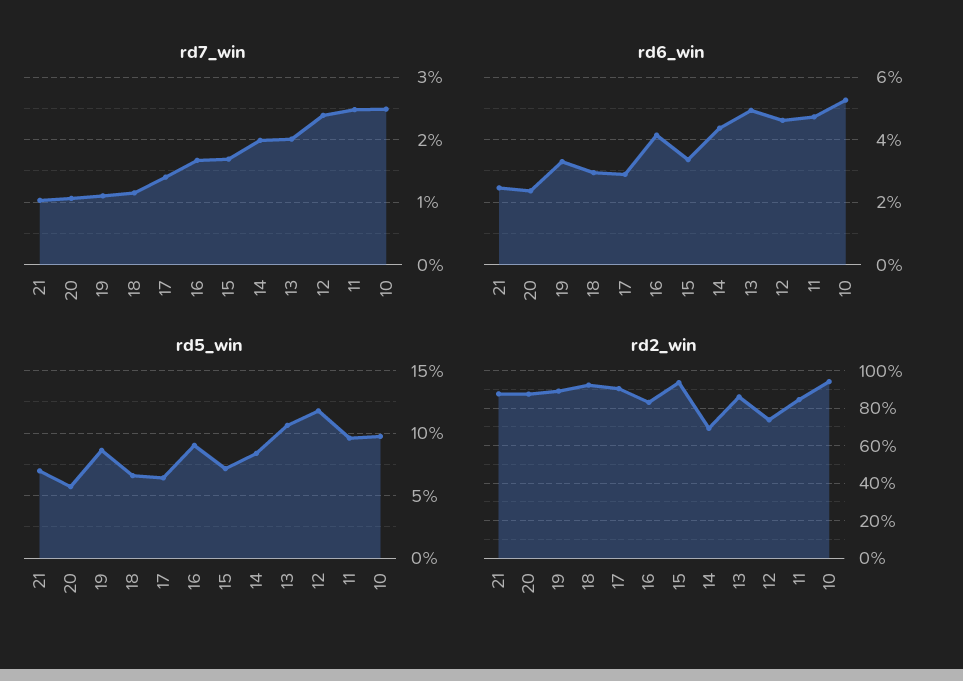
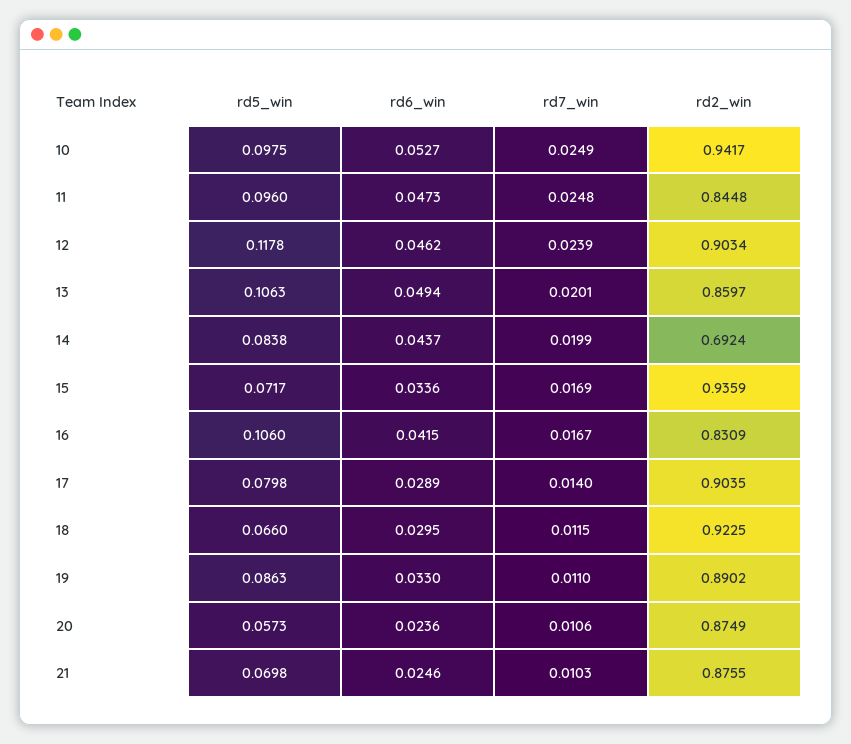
rd5_win, 17: 0.065 -> 0.0798
rd5_win, 16: 0.09 -> 0.106
rd2_win, 12: 0.75 -> 0.9034

